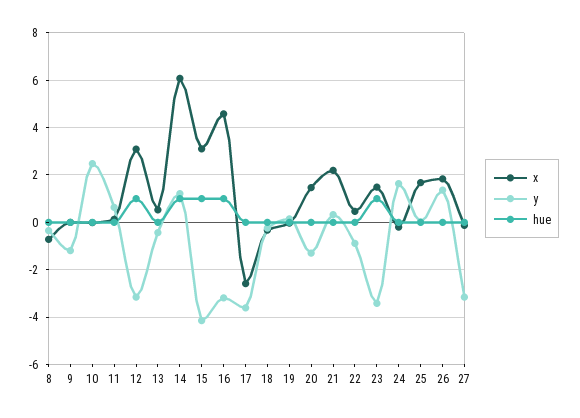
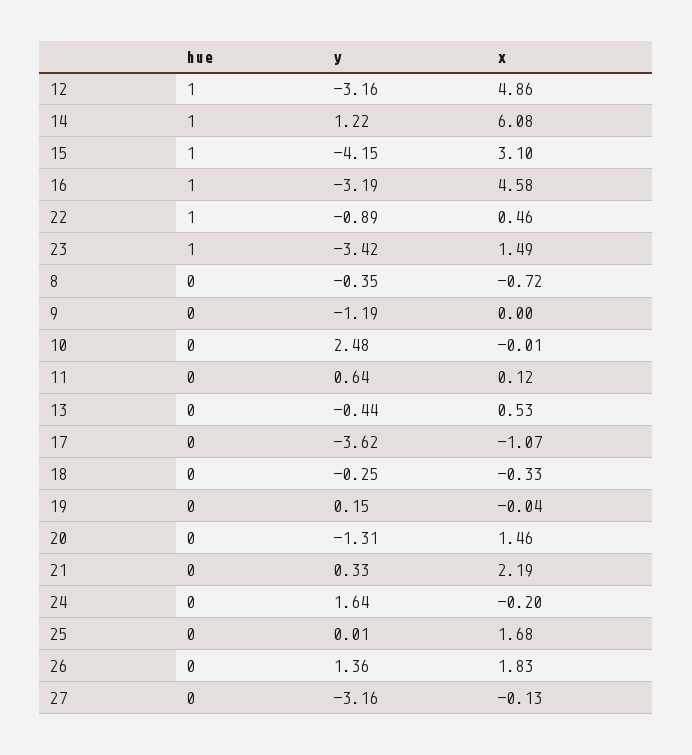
x, 12: 3 -> 4.86
x, 17: -2.5 -> -1.07
hue, 22: 0 -> 1

